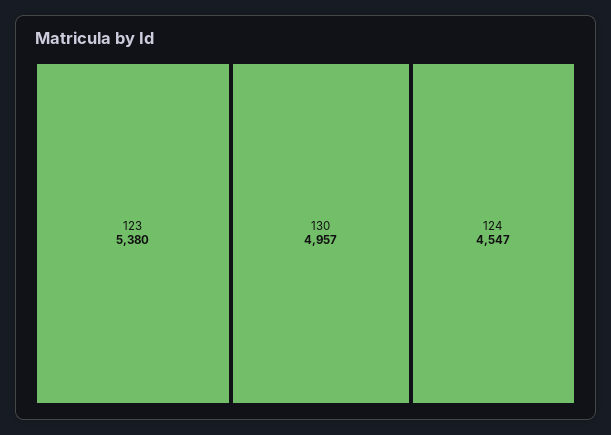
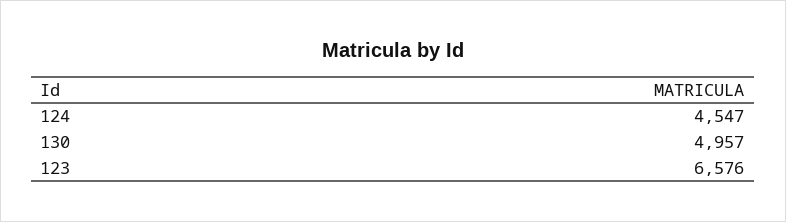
123: 5380 -> 6576

